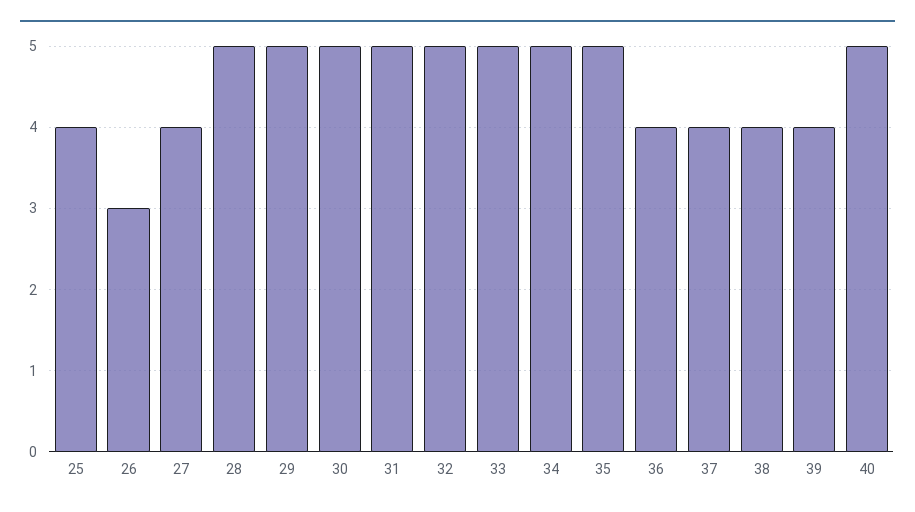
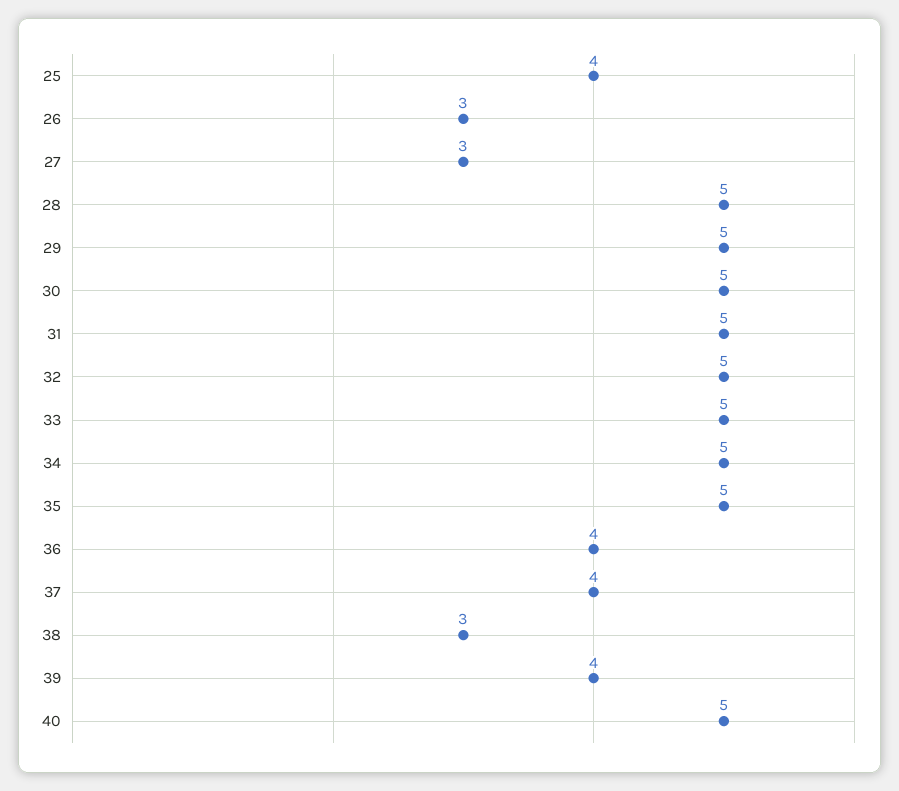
27: 4 -> 3
38: 4 -> 3

